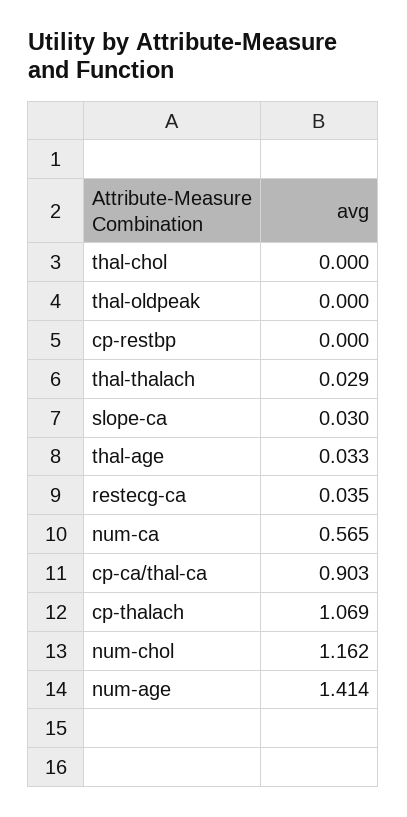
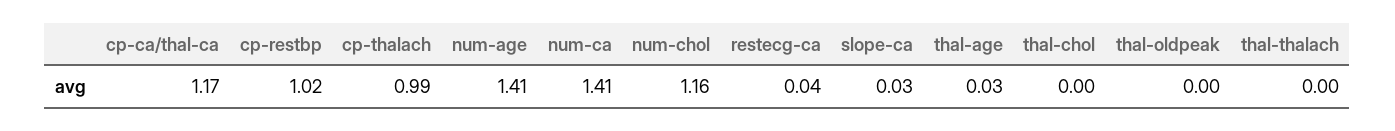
cp-restbp: 0 -> 1.02
thal-thalach: 0.029 -> 0
num-ca: 0.565 -> 1.41
cp-ca/thal-ca: 0.903 -> 1.17
cp-thalach: 1.069 -> 0.99

